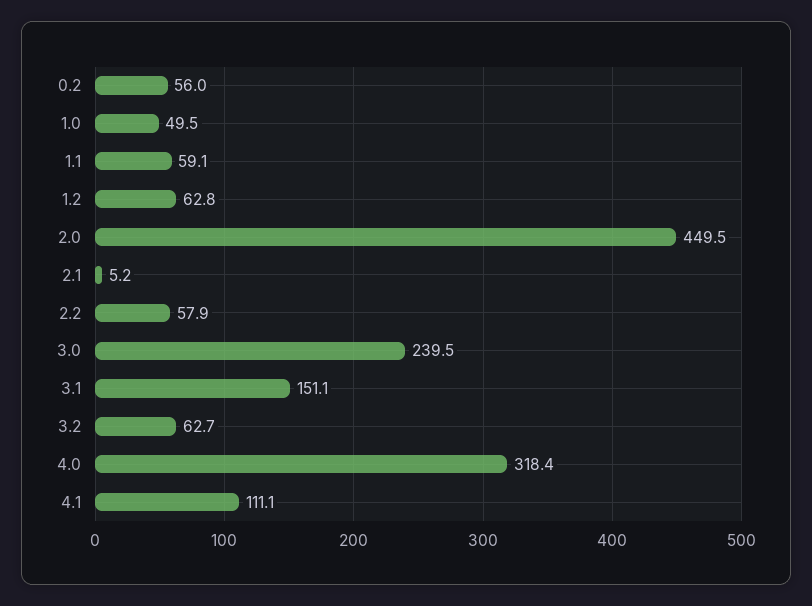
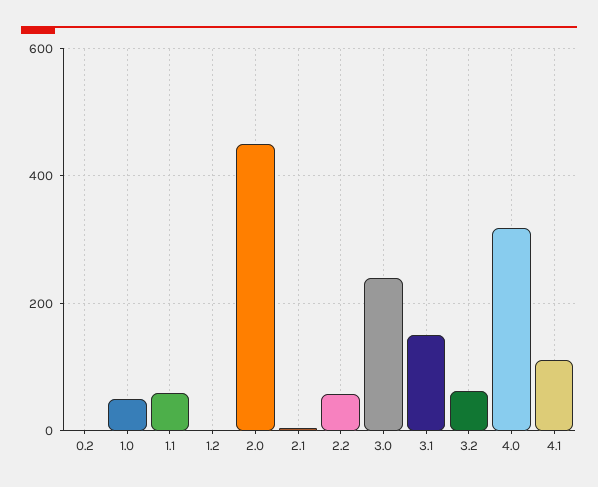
0.2: 56 -> 0
1.2: 62.8 -> 0

